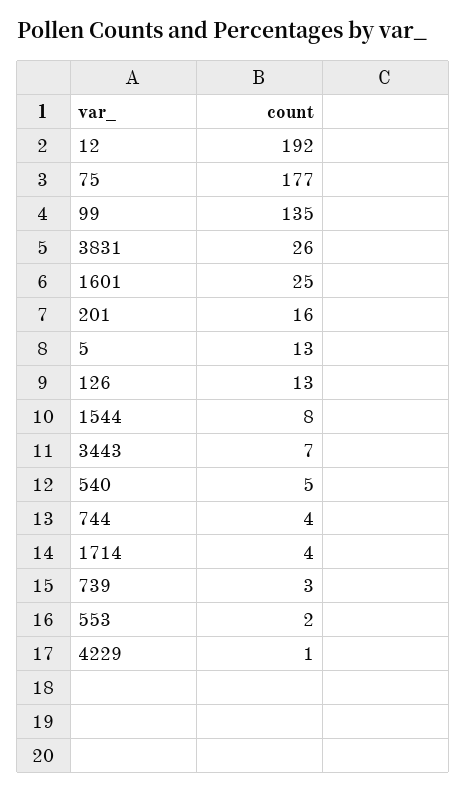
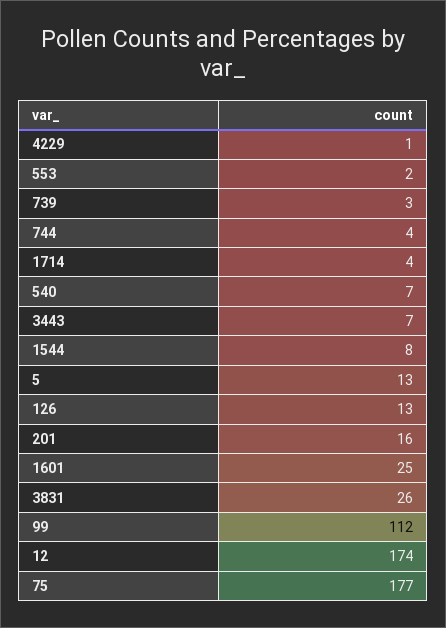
12: 192 -> 174
99: 135 -> 112
540: 5 -> 7

